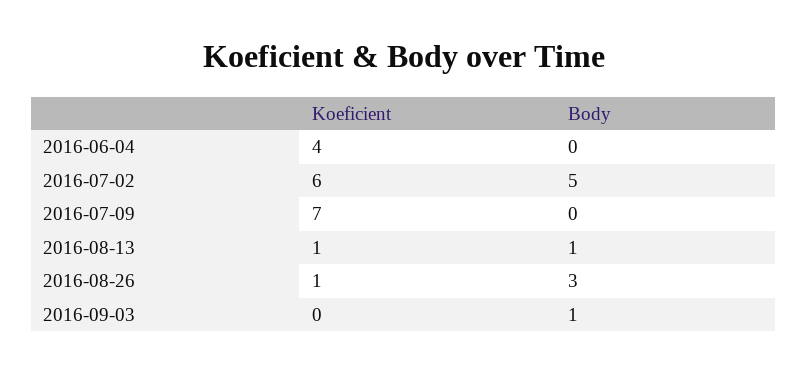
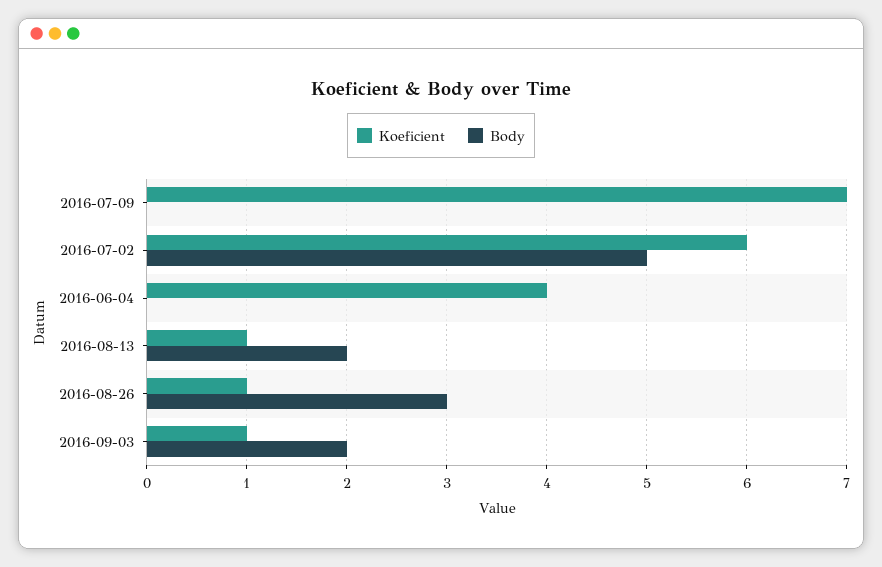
Body, 2016-08-13: 1 -> 2
Koeficient, 2016-09-03: 0 -> 1
Body, 2016-09-03: 1 -> 2

